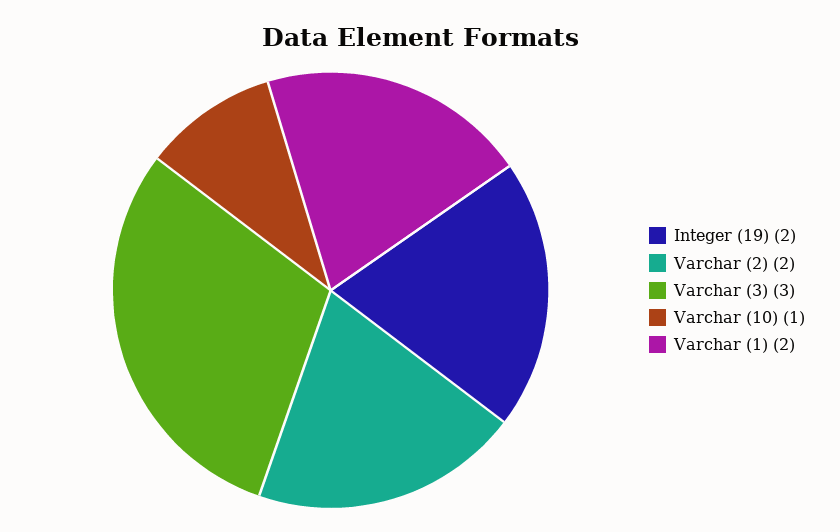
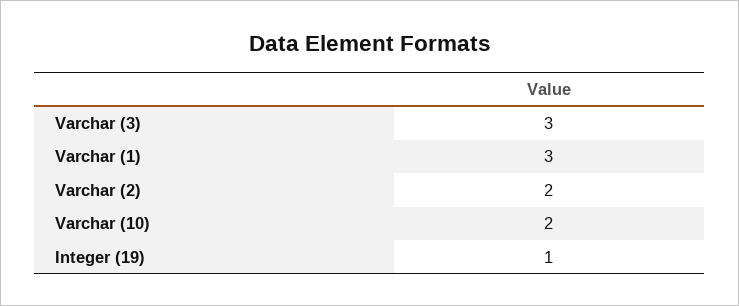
Integer (19): 2 -> 1
Varchar (10): 1 -> 2
Varchar (1): 2 -> 3

